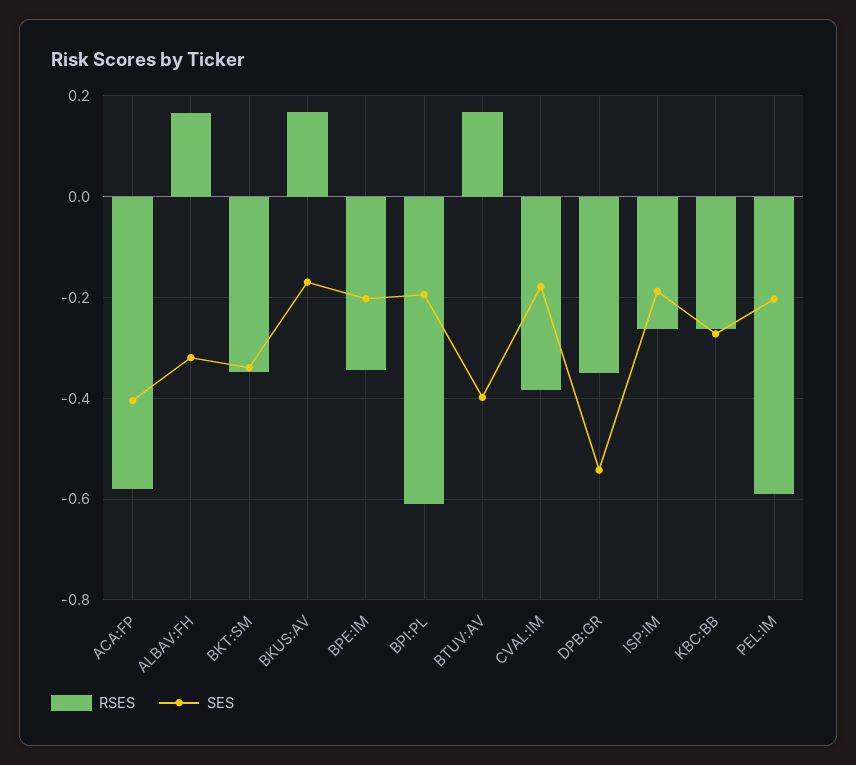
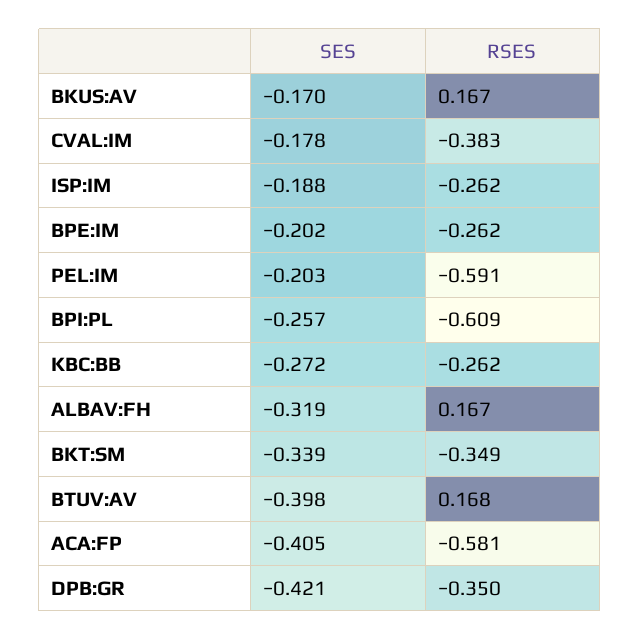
RSES, BPE:IM: -0.34 -> -0.262
SES, BPI:PL: -0.2 -> -0.257
SES, DPB:GR: -0.54 -> -0.421

